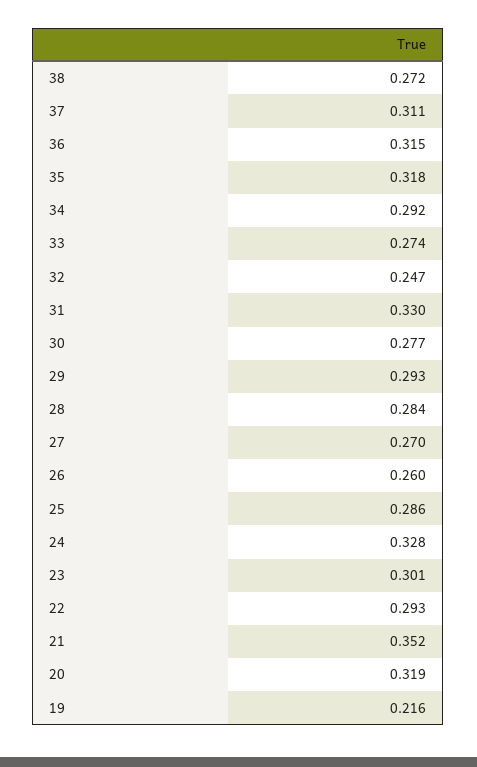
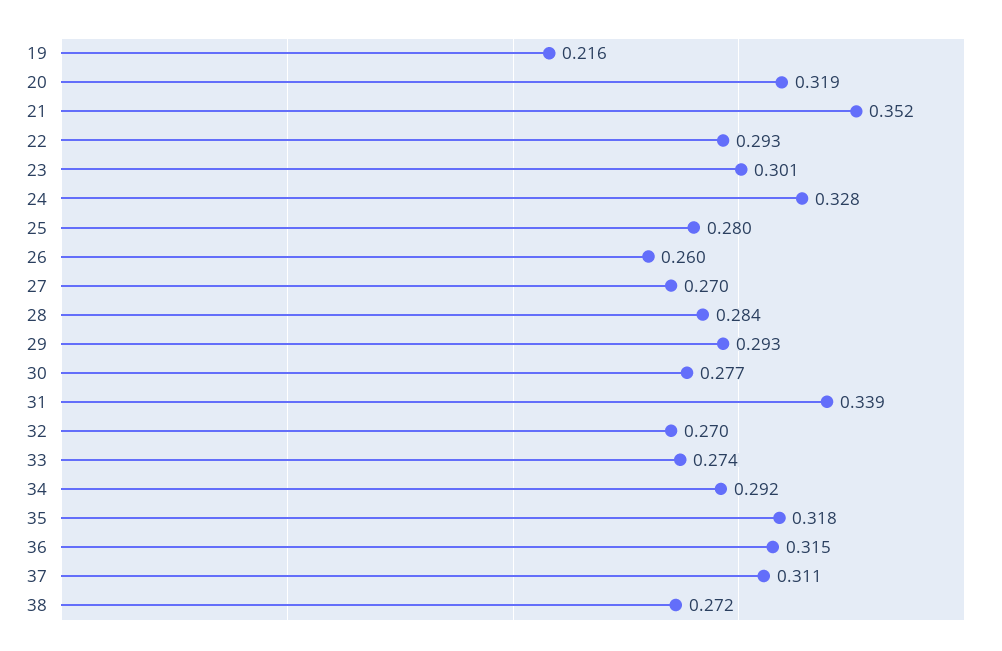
32: 0.247 -> 0.27
31: 0.33 -> 0.339
25: 0.286 -> 0.28

